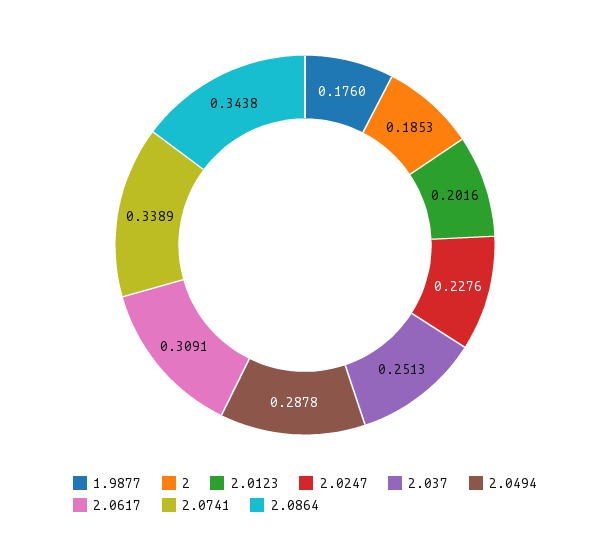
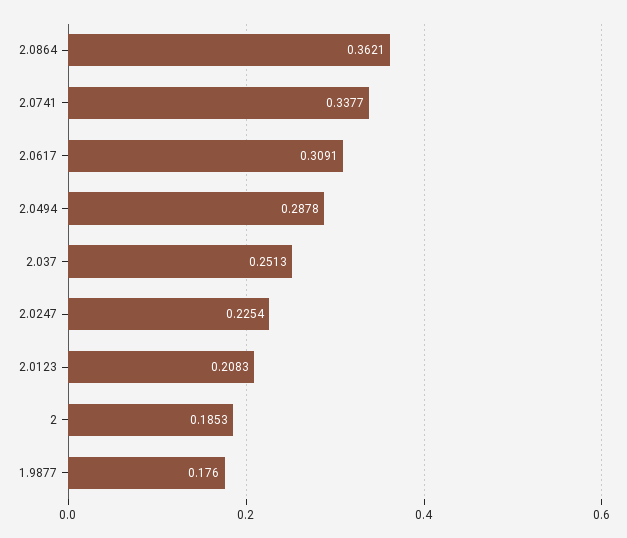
2.0123: 0.2016 -> 0.2083
2.0247: 0.2276 -> 0.2254
2.0741: 0.3389 -> 0.3377
2.0864: 0.3438 -> 0.3621

